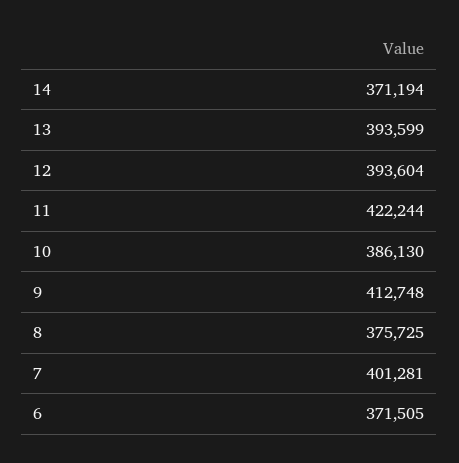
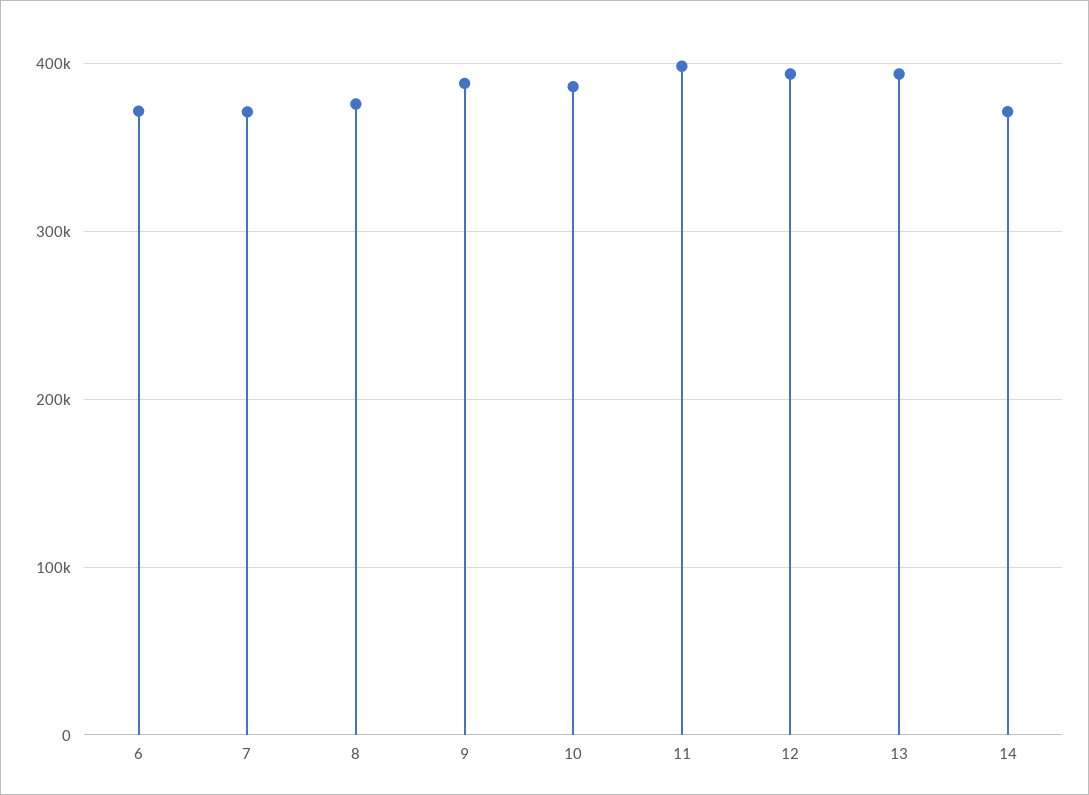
11: 422244 -> 400000
9: 412748 -> 390000
7: 401281 -> 370000

